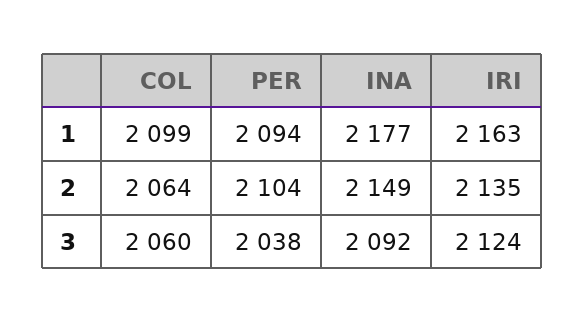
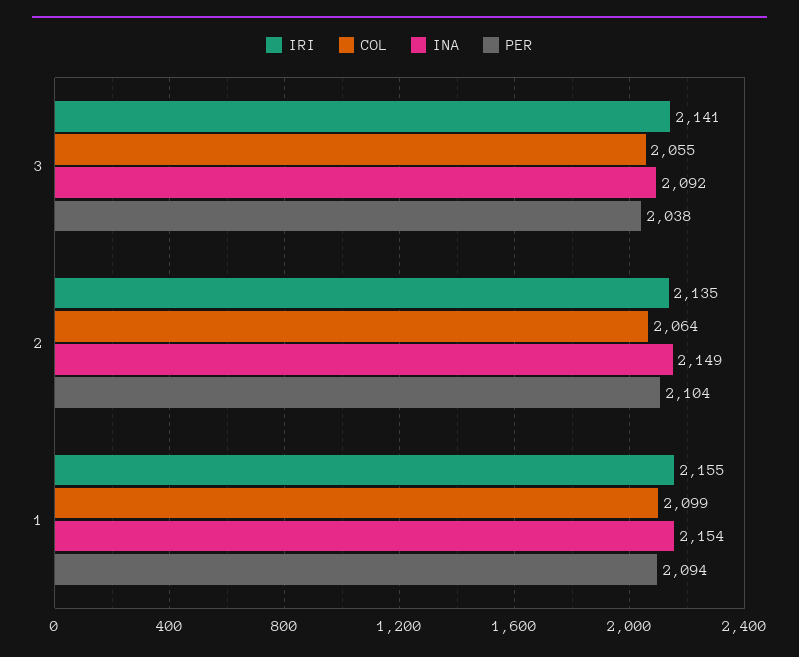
INA, 1: 2177 -> 2154
IRI, 1: 2163 -> 2155
COL, 3: 2060 -> 2055
IRI, 3: 2124 -> 2141

